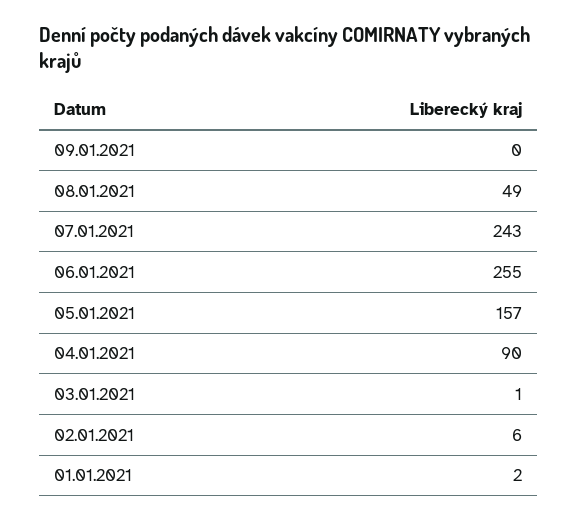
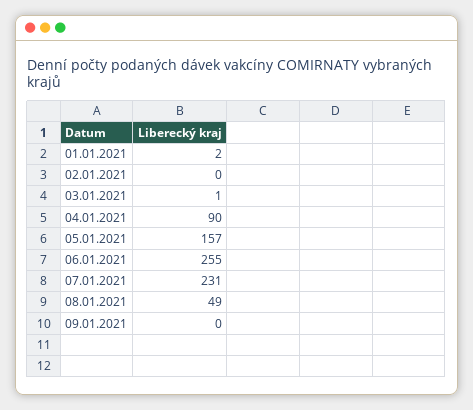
07.01.2021: 243 -> 231
02.01.2021: 6 -> 0

